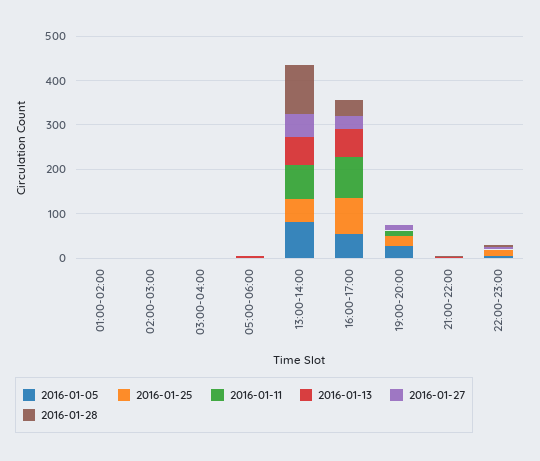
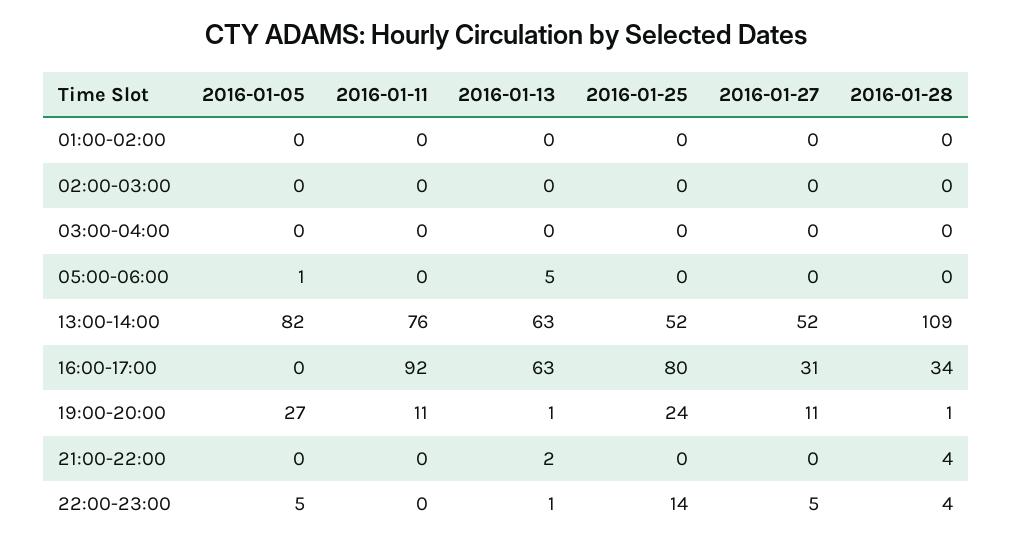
2016-01-05, 16:00-17:00: 60 -> 0

